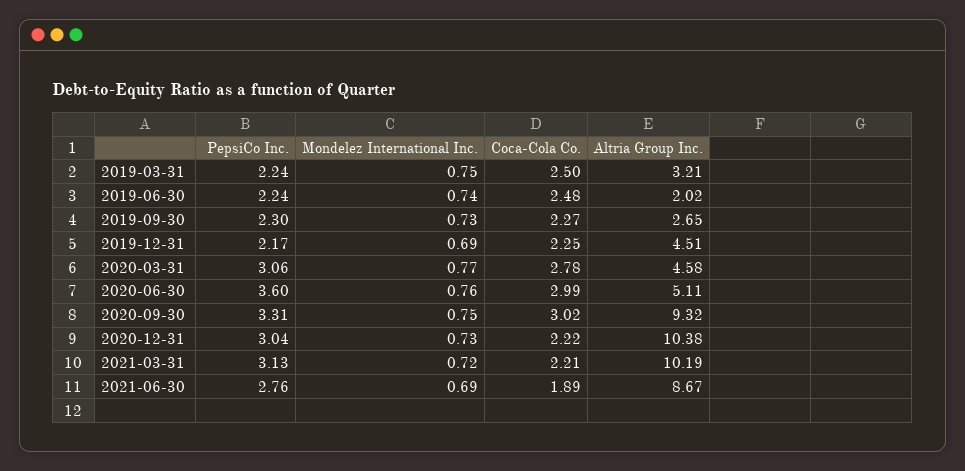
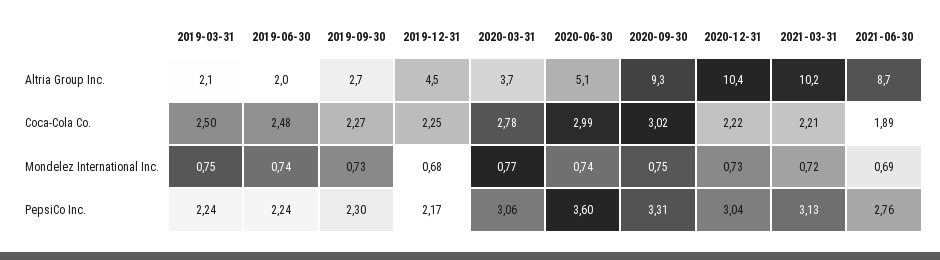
Altria Group Inc., 2019-03-31: 3.21 -> 2.1
Mondelez International Inc., 2019-12-31: 0.69 -> 0.68
Altria Group Inc., 2020-03-31: 4.58 -> 3.7
Mondelez International Inc., 2020-06-30: 0.76 -> 0.74

